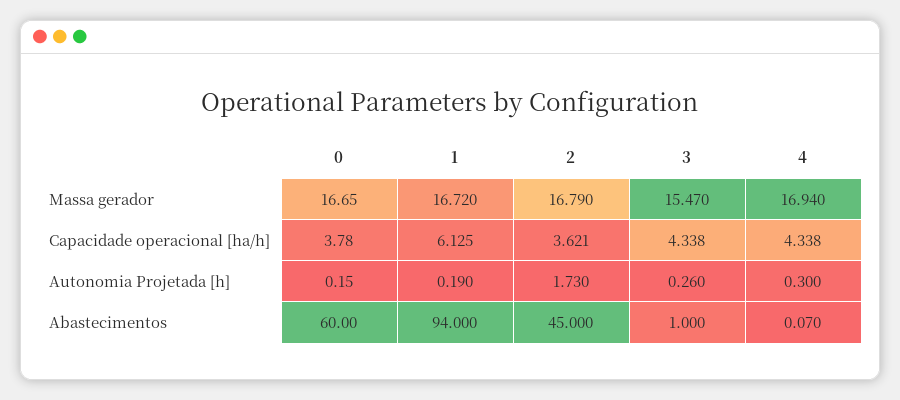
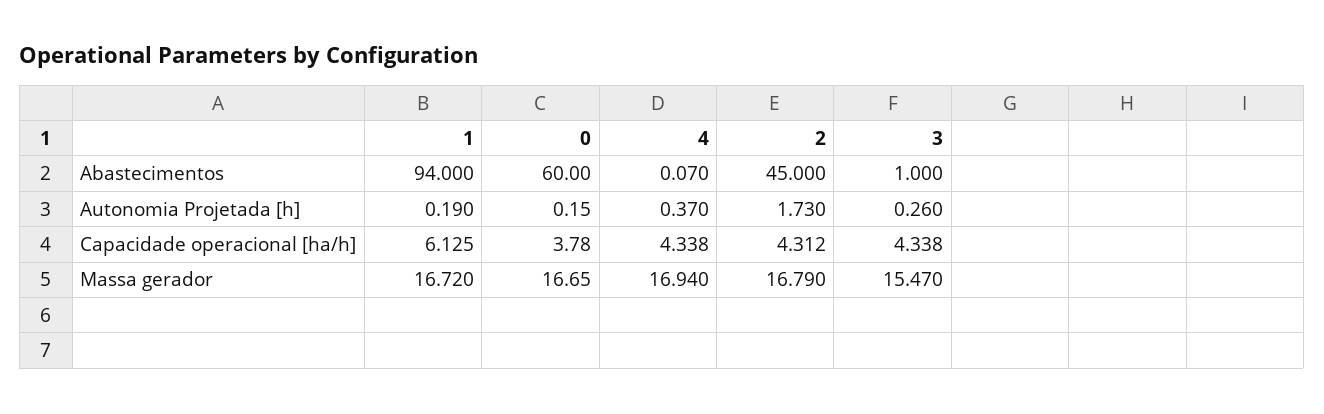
2, Capacidade operacional [ha/h]: 3.621 -> 4.312
4, Autonomia Projetada [h]: 0.3 -> 0.37

